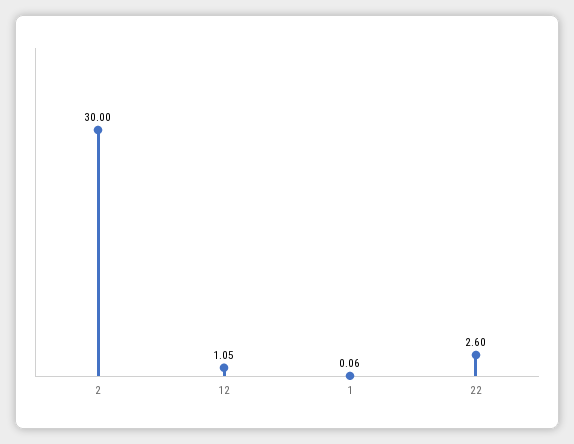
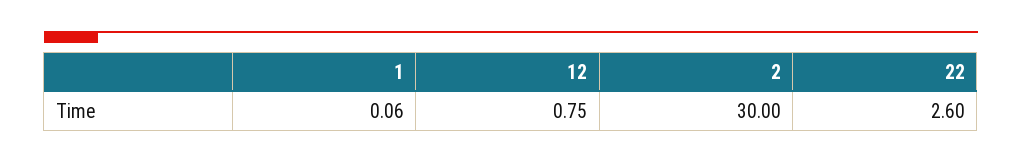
12: 1.05 -> 0.75

